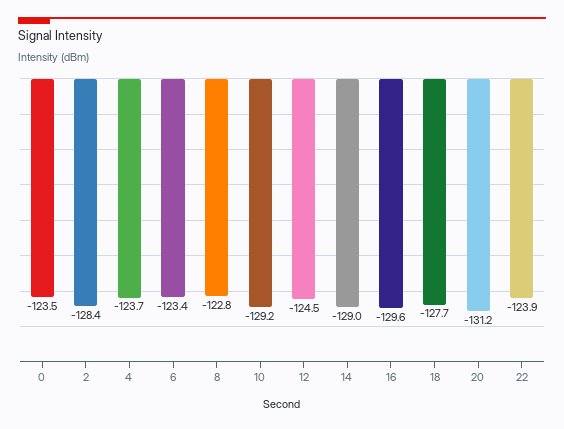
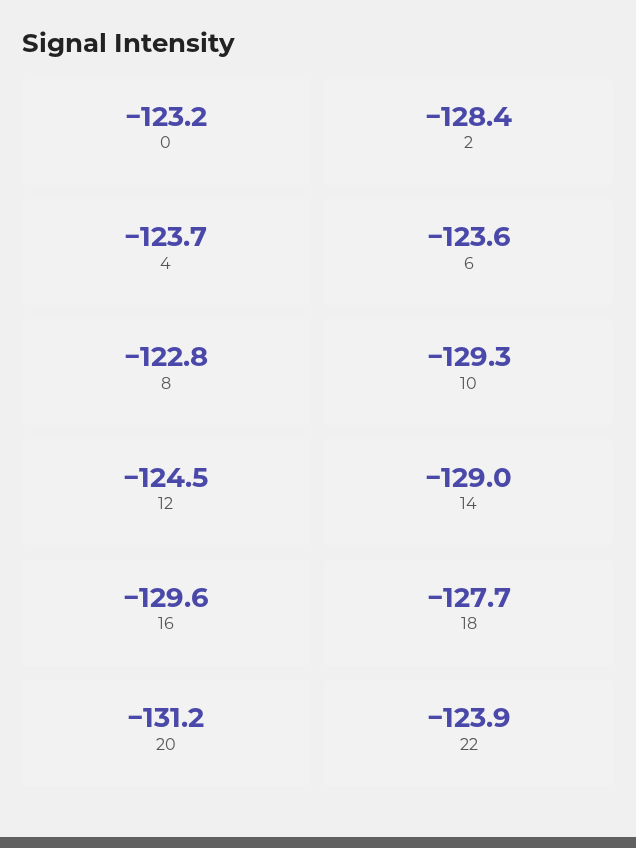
0: -123.5 -> -123.2
6: -123.4 -> -123.6
10: -129.2 -> -129.3

